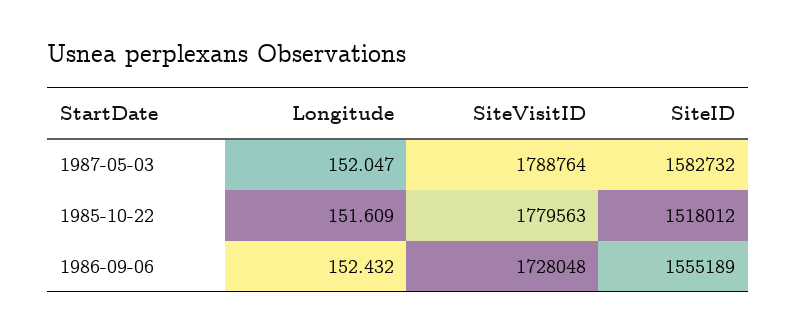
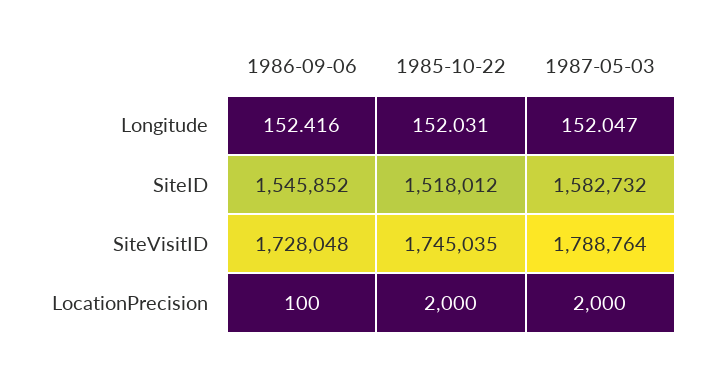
Longitude, 1985-10-22: 151.609 -> 152.031
SiteVisitID, 1985-10-22: 1779563 -> 1745035
Longitude, 1986-09-06: 152.432 -> 152.416
SiteID, 1986-09-06: 1555189 -> 1545852
LocationPrecision, 1986-09-06: none -> 100
LocationPrecision, 1985-10-22: none -> 2000
LocationPrecision, 1987-05-03: none -> 2000

